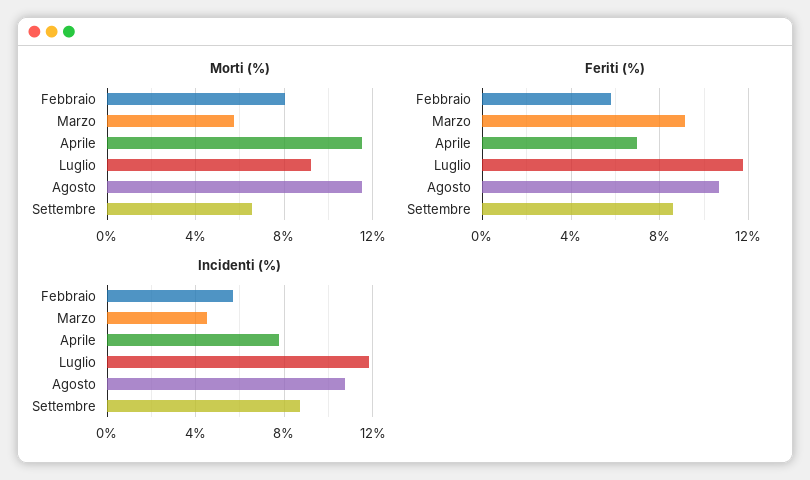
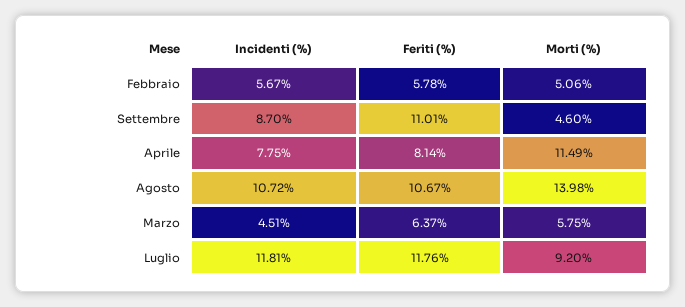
Morti (%), Febbraio: 8 -> 5.06
Morti (%), Agosto: 11.5 -> 13.98
Morti (%), Settembre: 6.5 -> 4.6
Feriti (%), Marzo: 9 -> 6.37
Feriti (%), Aprile: 7 -> 8.14
Feriti (%), Settembre: 8.5 -> 11.01

